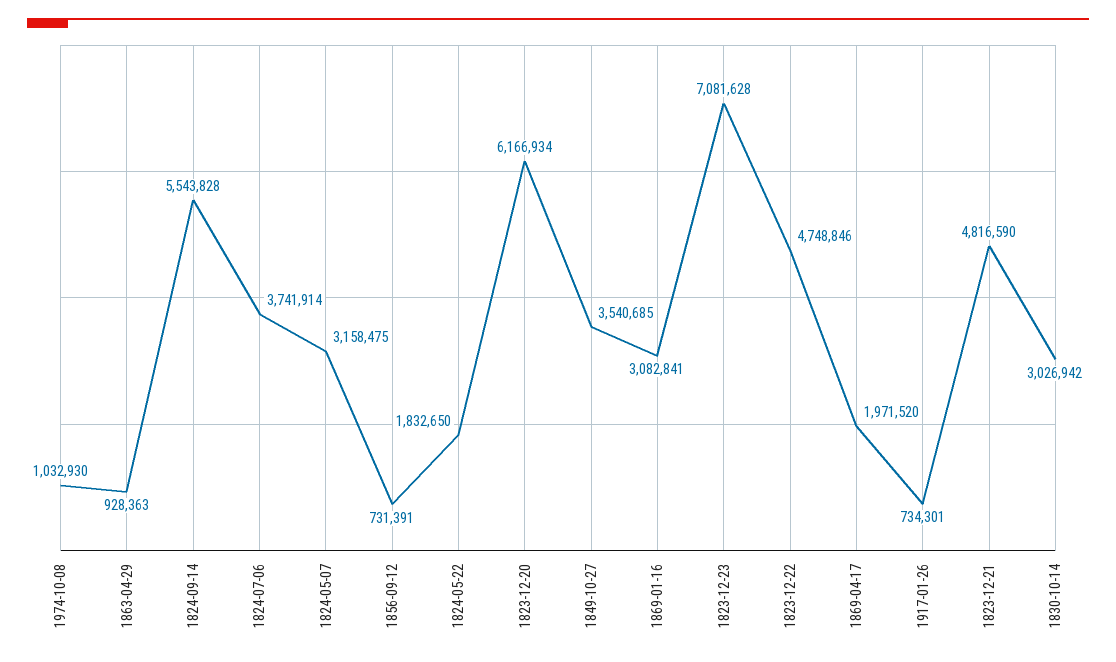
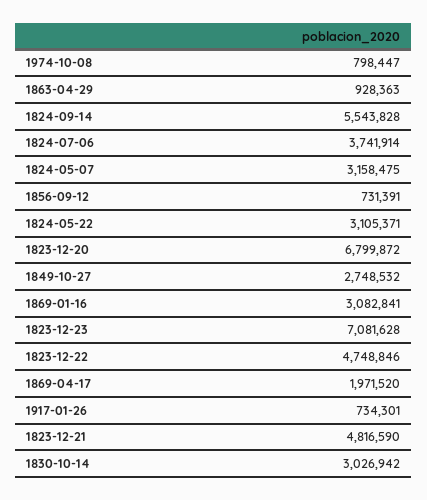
1974-10-08: 1032930 -> 798447
1824-05-22: 1832650 -> 3105371
1823-12-20: 6166934 -> 6799872
1849-10-27: 3540685 -> 2748532

